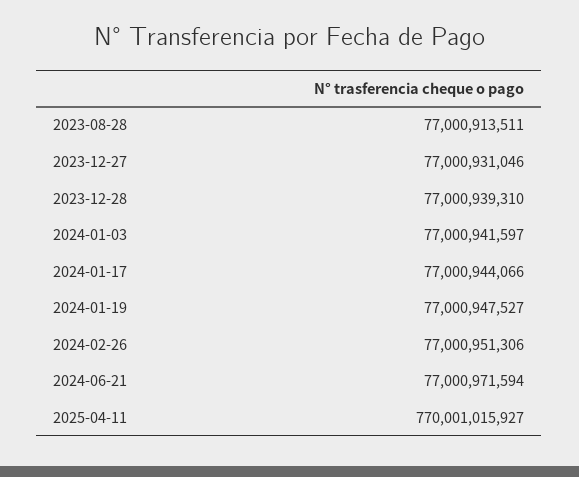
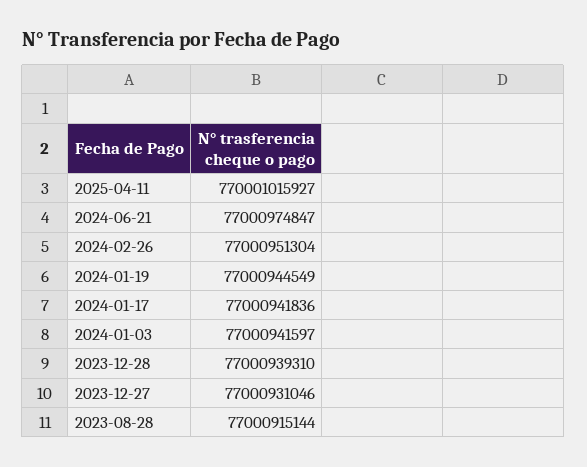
2023-08-28: 77000913511 -> 77000915144
2024-01-17: 77000944066 -> 77000941836
2024-01-19: 77000947527 -> 77000944549
2024-02-26: 77000951306 -> 77000951304
2024-06-21: 77000971594 -> 77000974847

